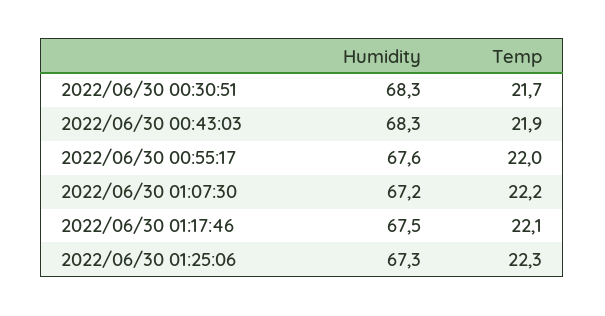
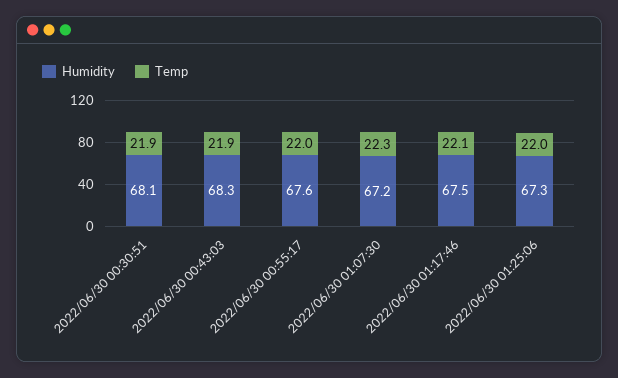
Humidity, 2022/06/30 00:30:51: 68.3 -> 68.1
Temp, 2022/06/30 00:30:51: 21.7 -> 21.9
Temp, 2022/06/30 01:07:30: 22.2 -> 22.3
Temp, 2022/06/30 01:25:06: 22.3 -> 22

